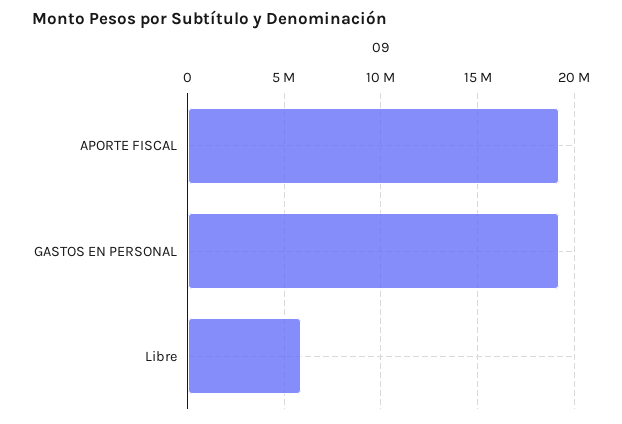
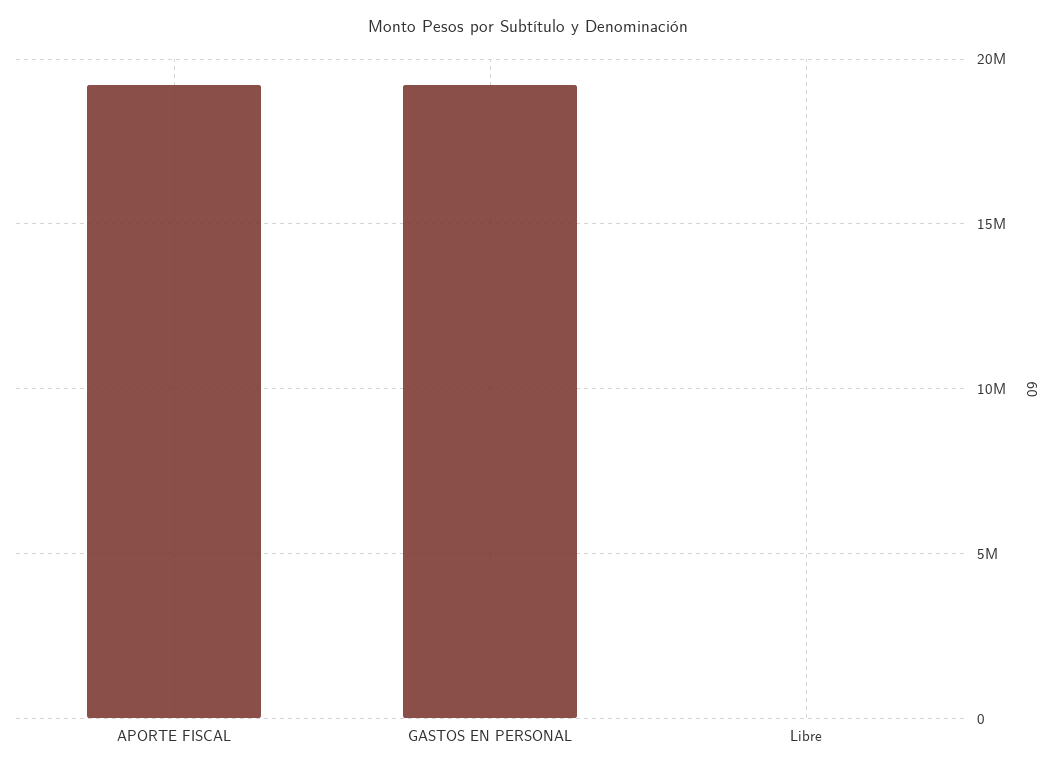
Libre: 6000000 -> 0

